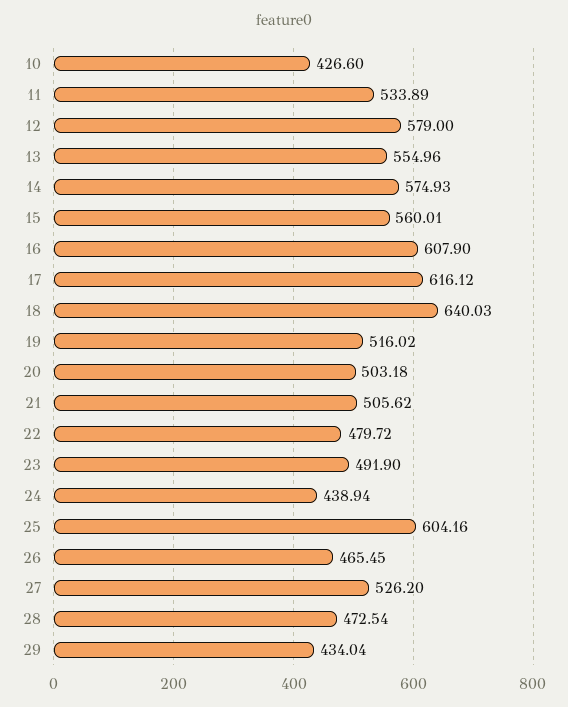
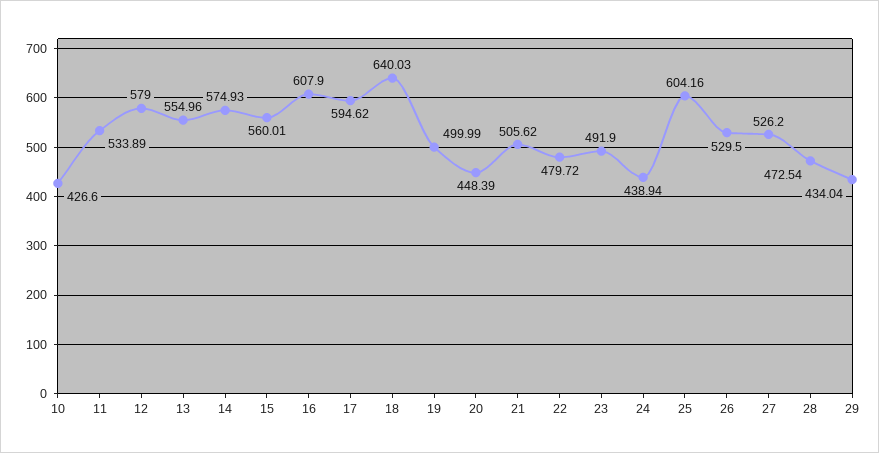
17: 616.12 -> 594.62
19: 516.02 -> 499.99
20: 503.18 -> 448.39
26: 465.45 -> 529.5

